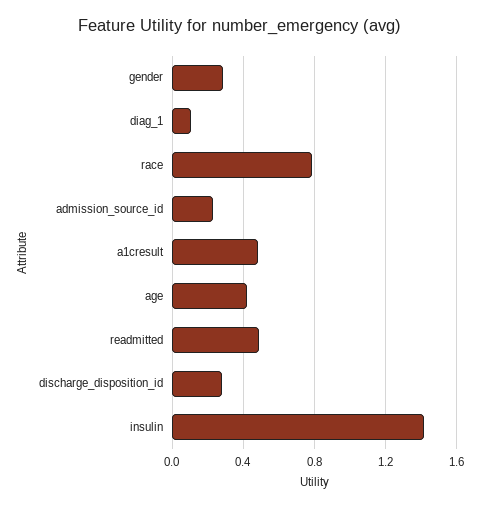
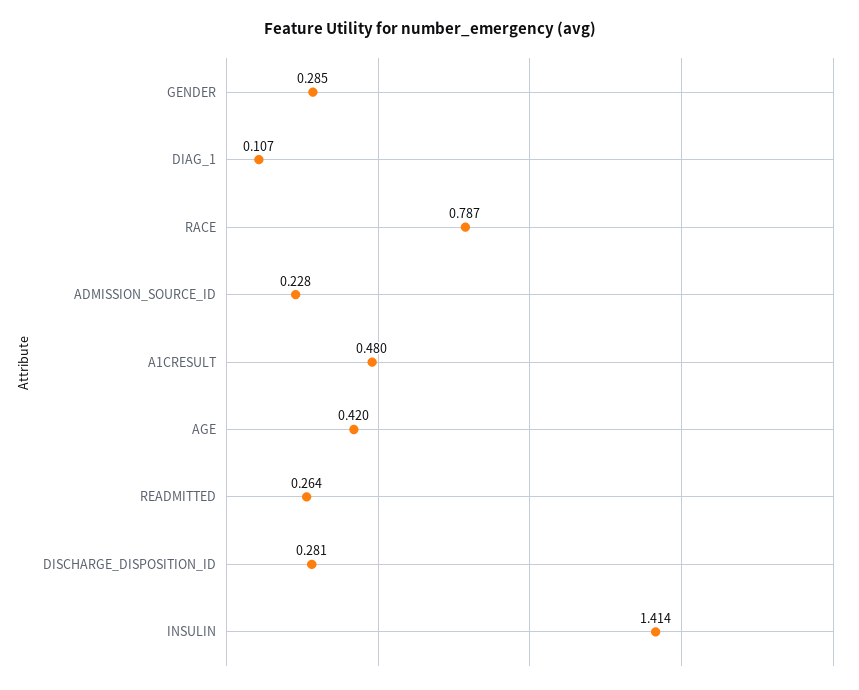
readmitted: 0.5 -> 0.264

